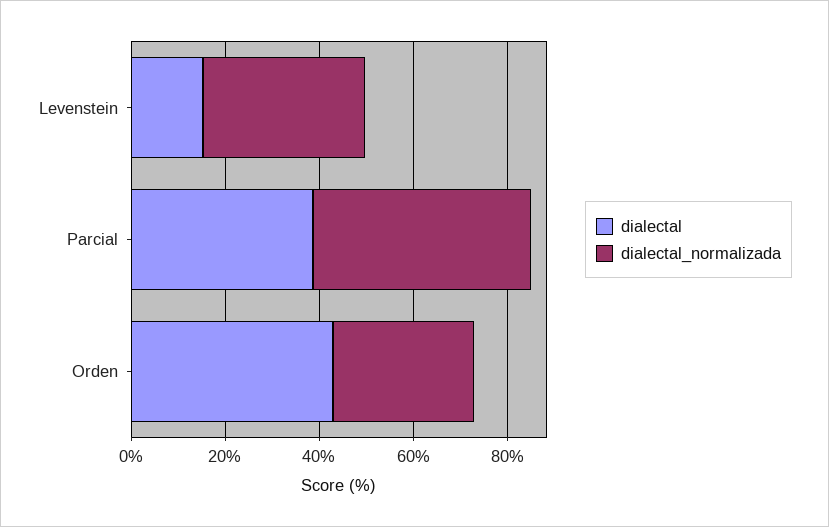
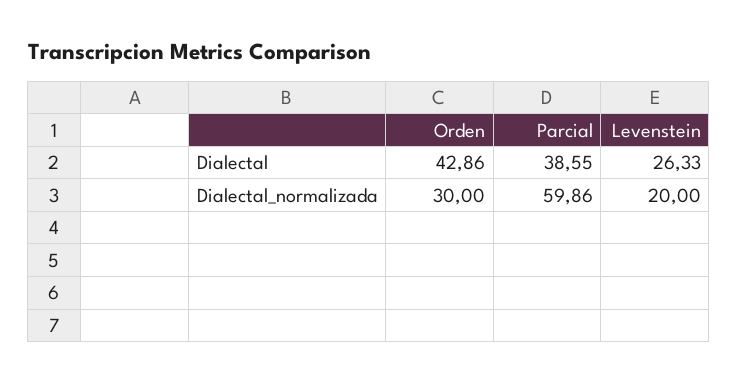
dialectal, Levenstein: 15 -> 26.33
dialectal_normalizada, Levenstein: 35 -> 20
dialectal_normalizada, Parcial: 45 -> 59.86

